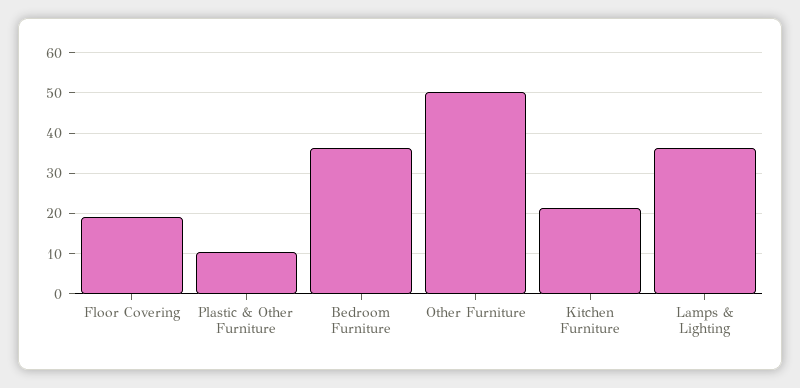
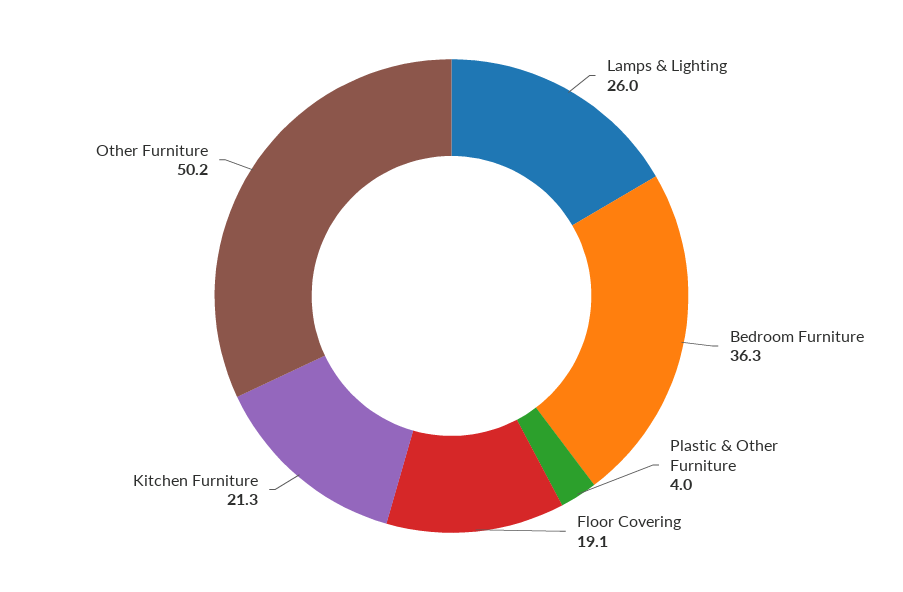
Plastic & Other Furniture: 10 -> 4
Lamps & Lighting: 36 -> 26

